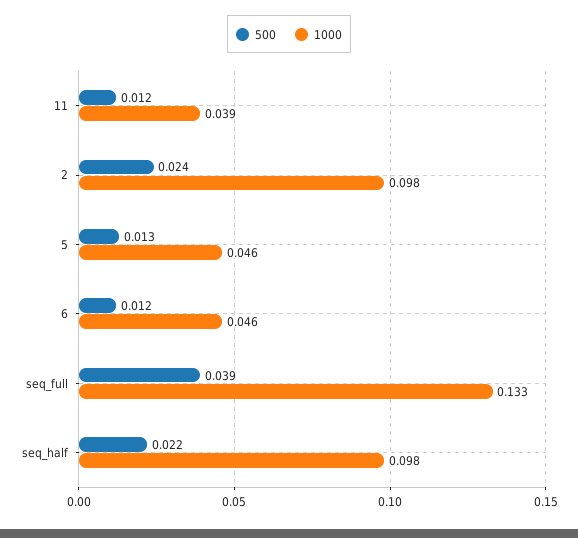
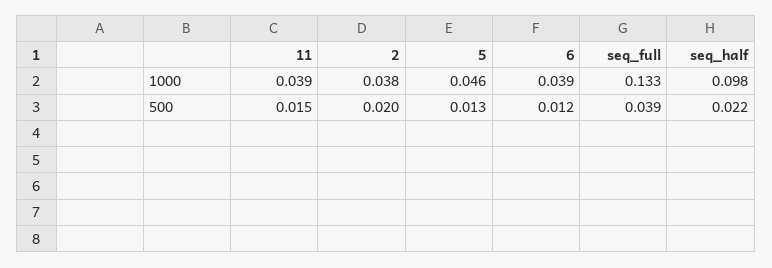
500, 11: 0.012 -> 0.015
500, 2: 0.024 -> 0.02
1000, 2: 0.098 -> 0.038
1000, 6: 0.046 -> 0.039

